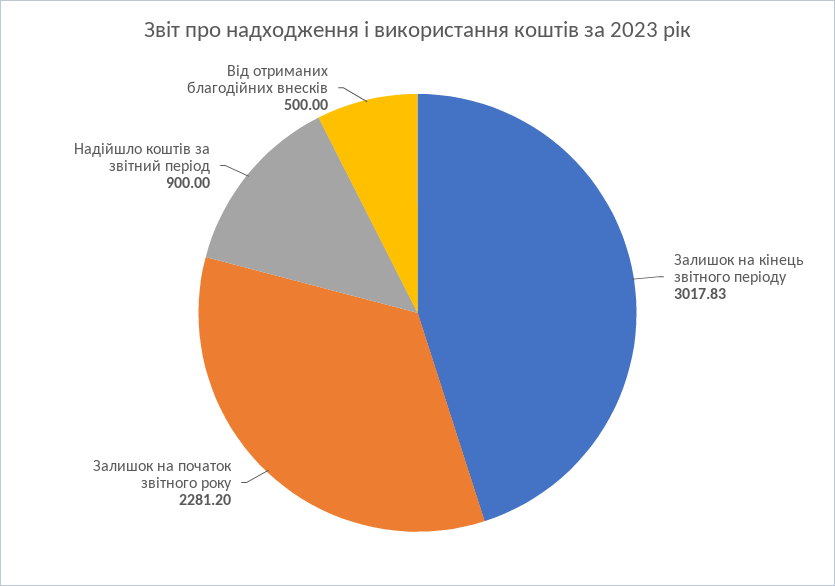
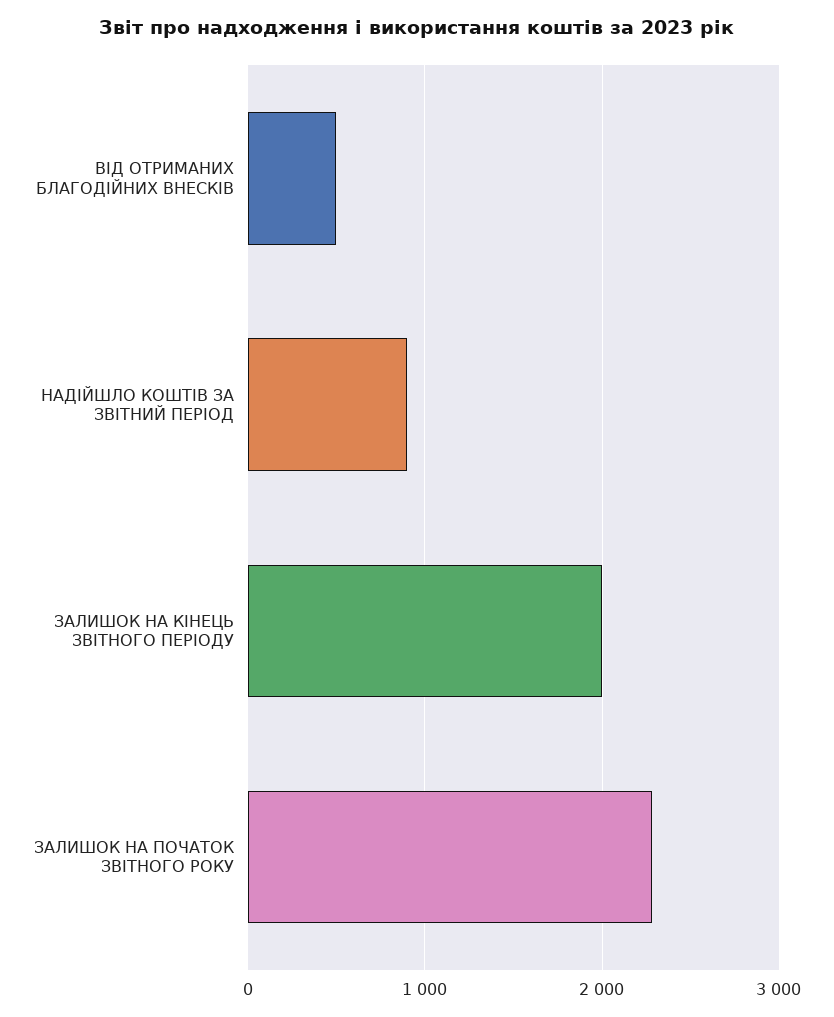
Залишок на кінець звітного періоду: 3017.83 -> 2000

